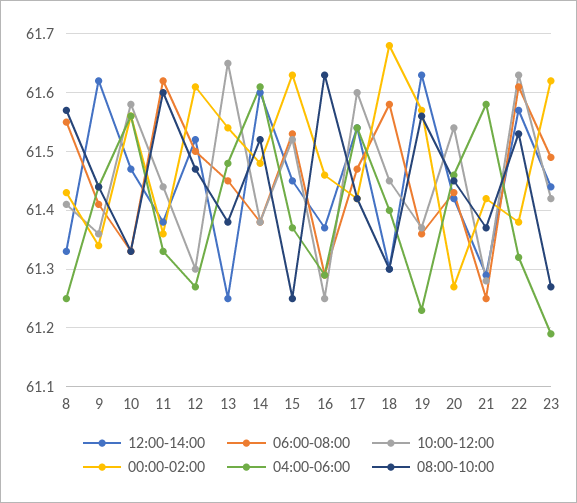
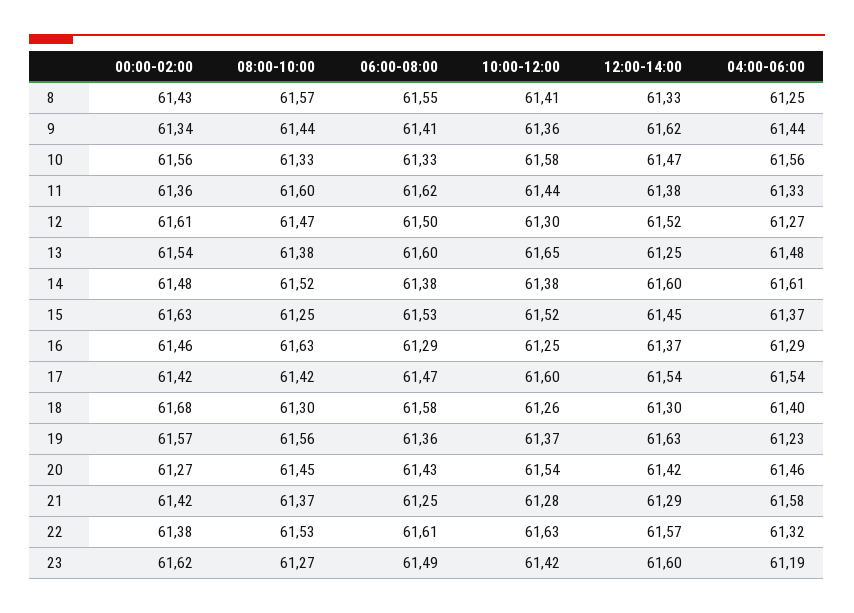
06:00-08:00, 13: 61.45 -> 61.6
10:00-12:00, 18: 61.45 -> 61.26
12:00-14:00, 23: 61.45 -> 61.6

